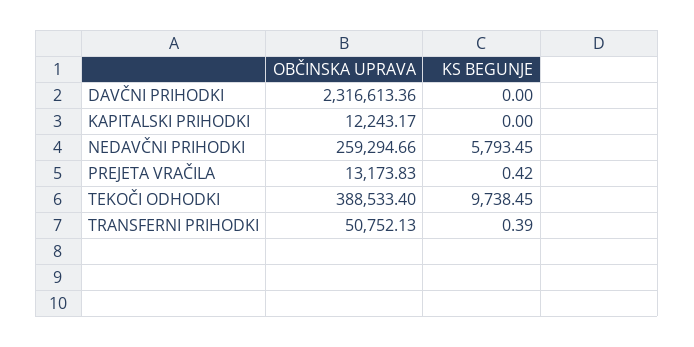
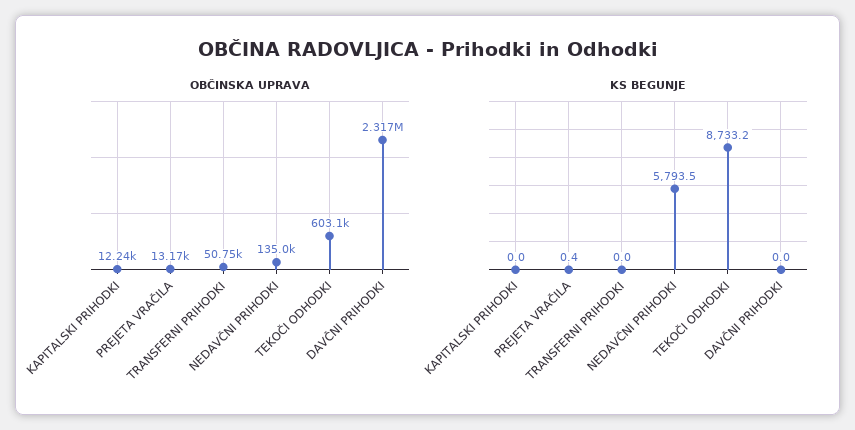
OBČINSKA UPRAVA, NEDAVČNI PRIHODKI: 259294.66 -> 135000
OBČINSKA UPRAVA, TEKOČI ODHODKI: 388533.4 -> 603100
KS BEGUNJE, TEKOČI ODHODKI: 9738.45 -> 8733.2
KS BEGUNJE, TRANSFERNI PRIHODKI: 0.39 -> 0

